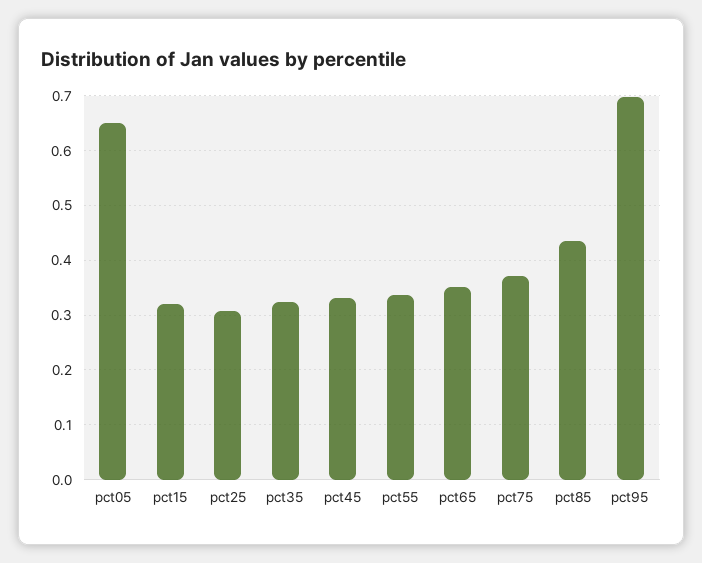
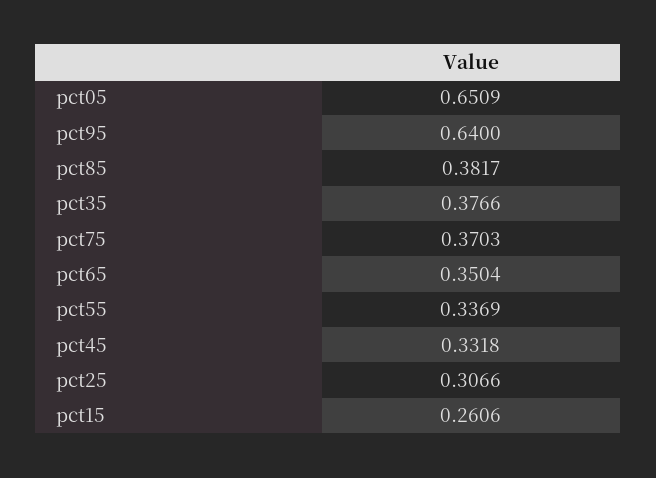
pct15: 0.32 -> 0.2606
pct35: 0.32 -> 0.3766
pct85: 0.44 -> 0.3817
pct95: 0.7 -> 0.64

